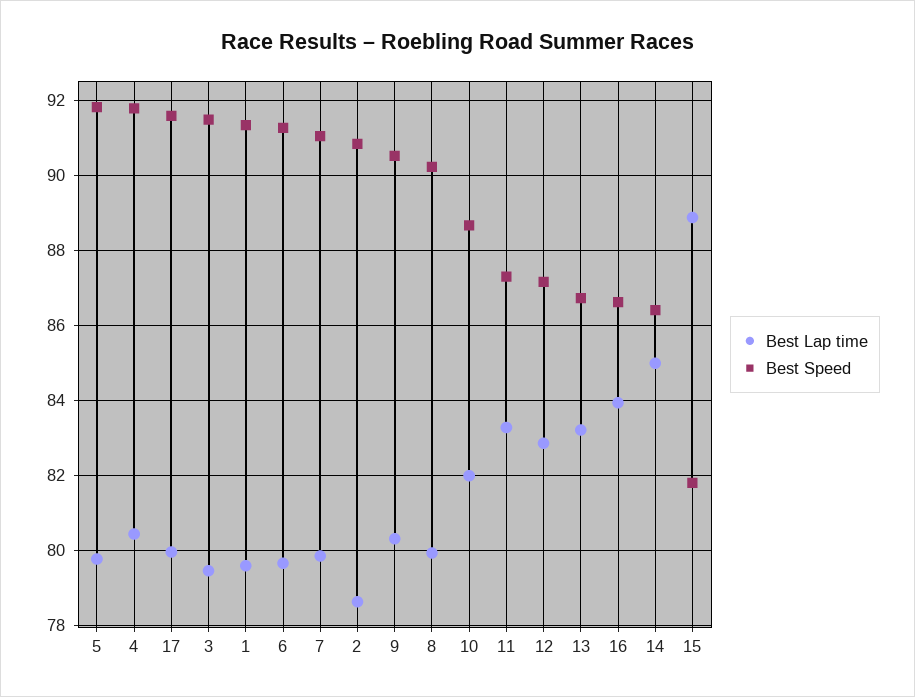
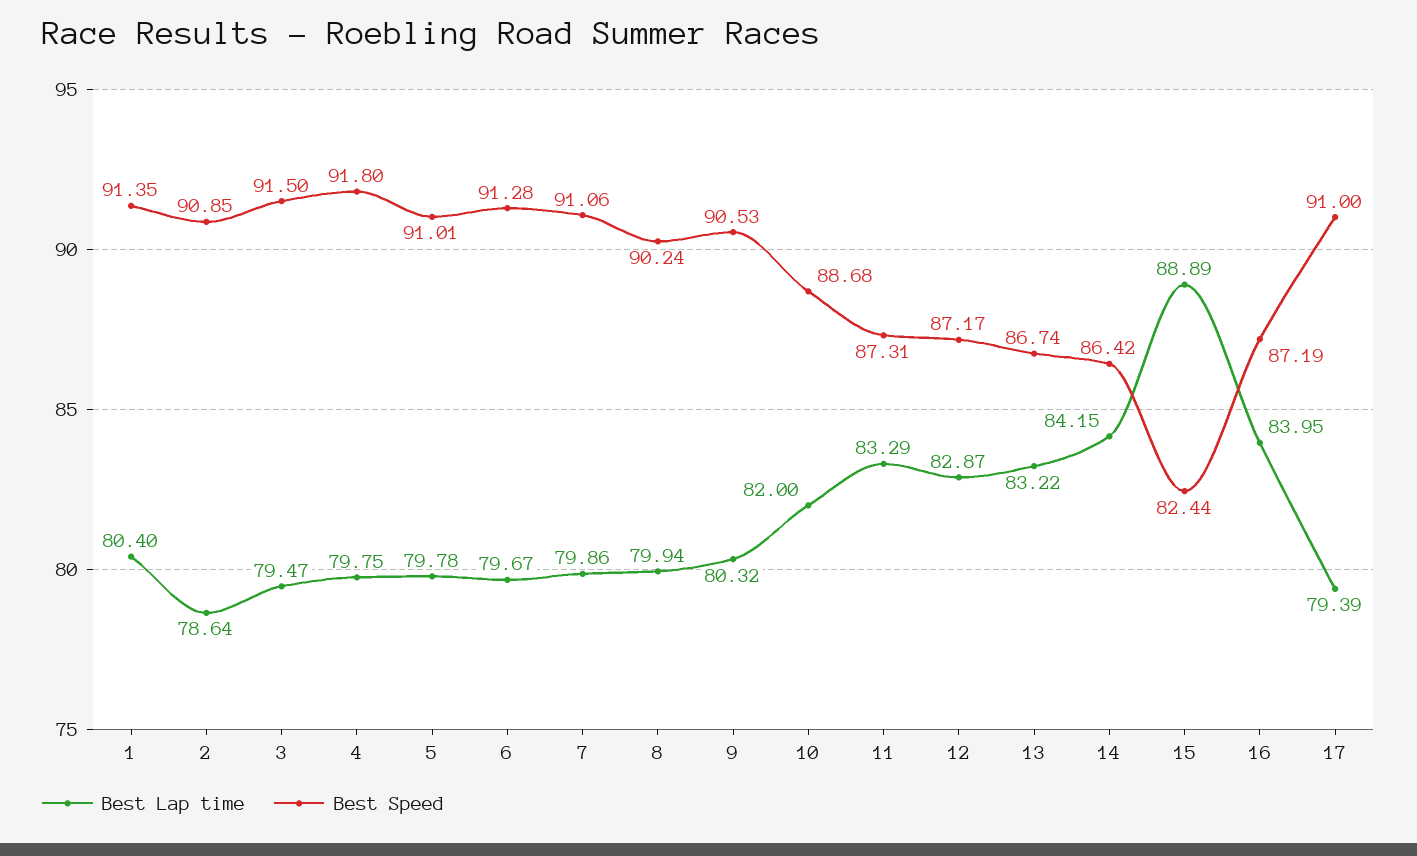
Best Speed, 5: 91.8 -> 91.01
Best Lap time, 4: 80.4 -> 79.75
Best Lap time, 17: 80 -> 79.39
Best Speed, 17: 91.6 -> 91
Best Lap time, 1: 79.6 -> 80.4
Best Speed, 16: 86.6 -> 87.19
Best Lap time, 14: 85 -> 84.15
Best Speed, 15: 81.8 -> 82.44

